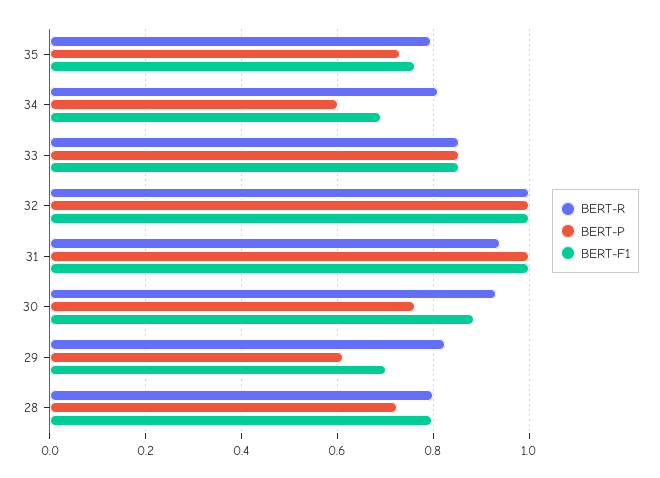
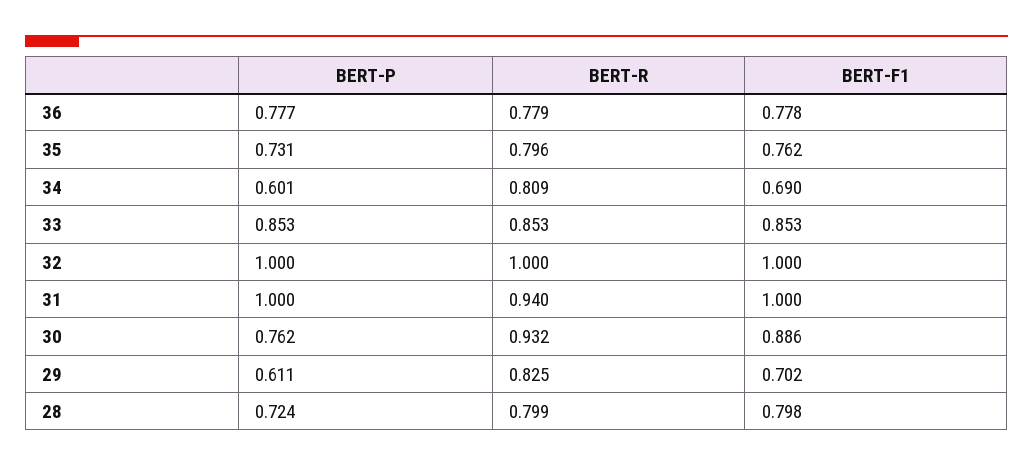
BERT-P, 36: none -> 0.777
BERT-R, 36: none -> 0.779
BERT-F1, 36: none -> 0.778

